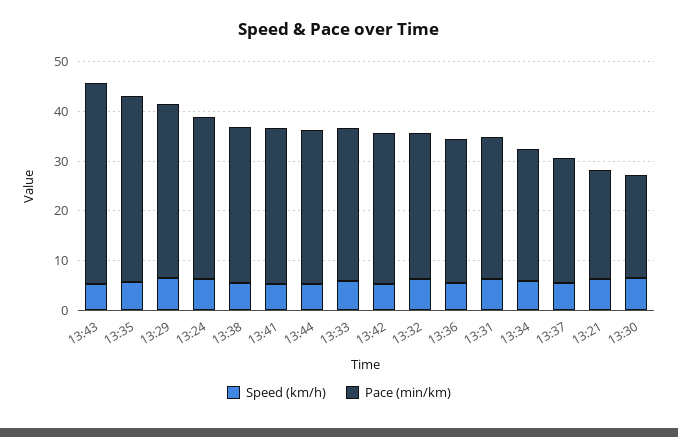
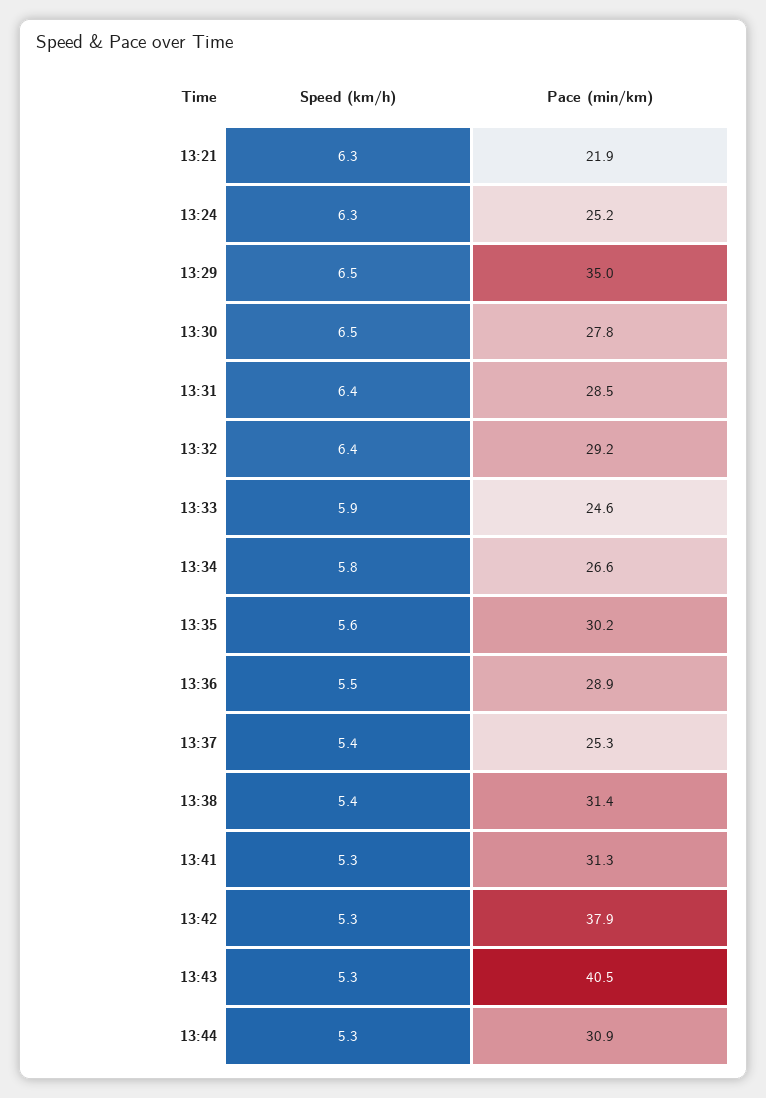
Pace (min/km), 13:35: 38 -> 30.2
Pace (min/km), 13:24: 32 -> 25.2
Pace (min/km), 13:33: 30 -> 24.6
Pace (min/km), 13:42: 30 -> 37.9
Pace (min/km), 13:30: 20 -> 27.8

